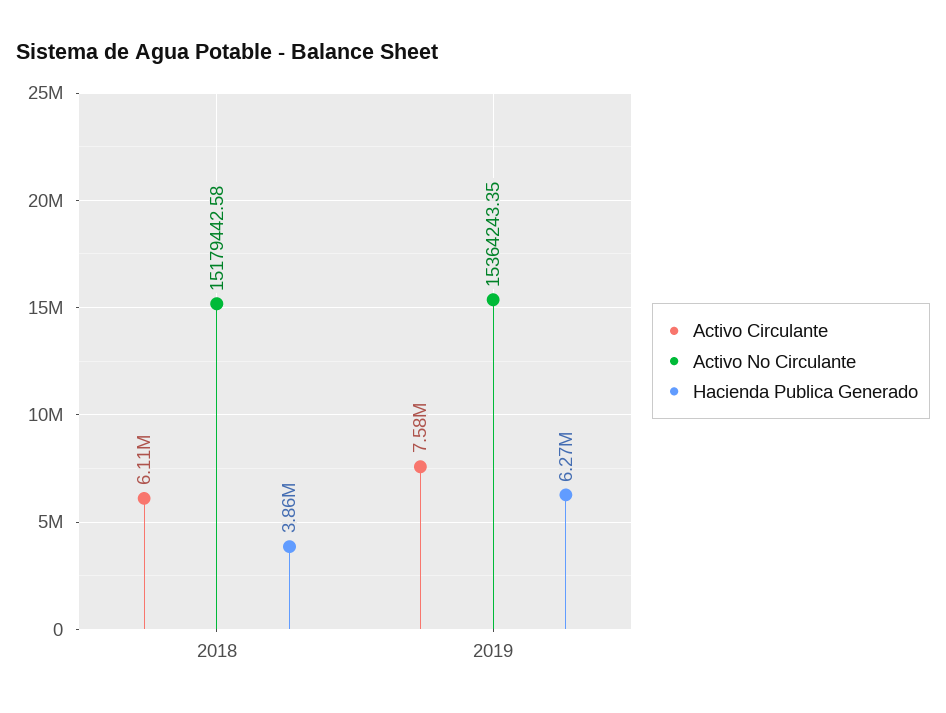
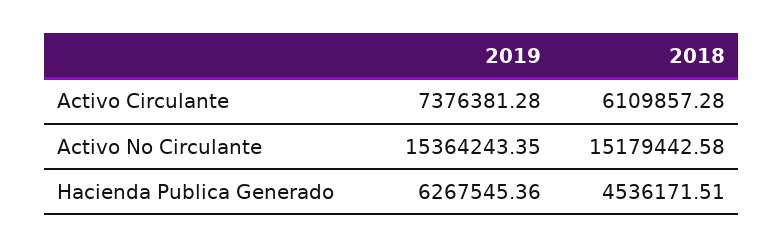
Hacienda Publica Generado, 2018: 3860000 -> 4536171.51
Activo Circulante, 2019: 7580000 -> 7376381.28

